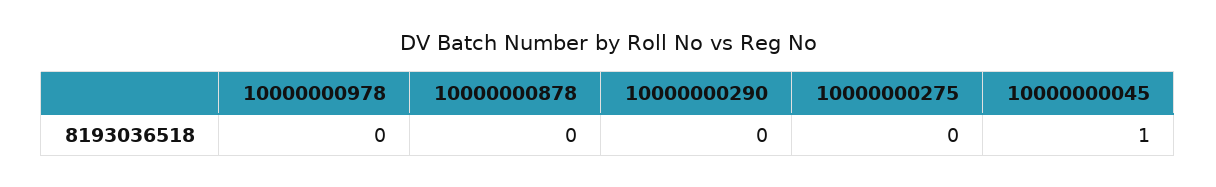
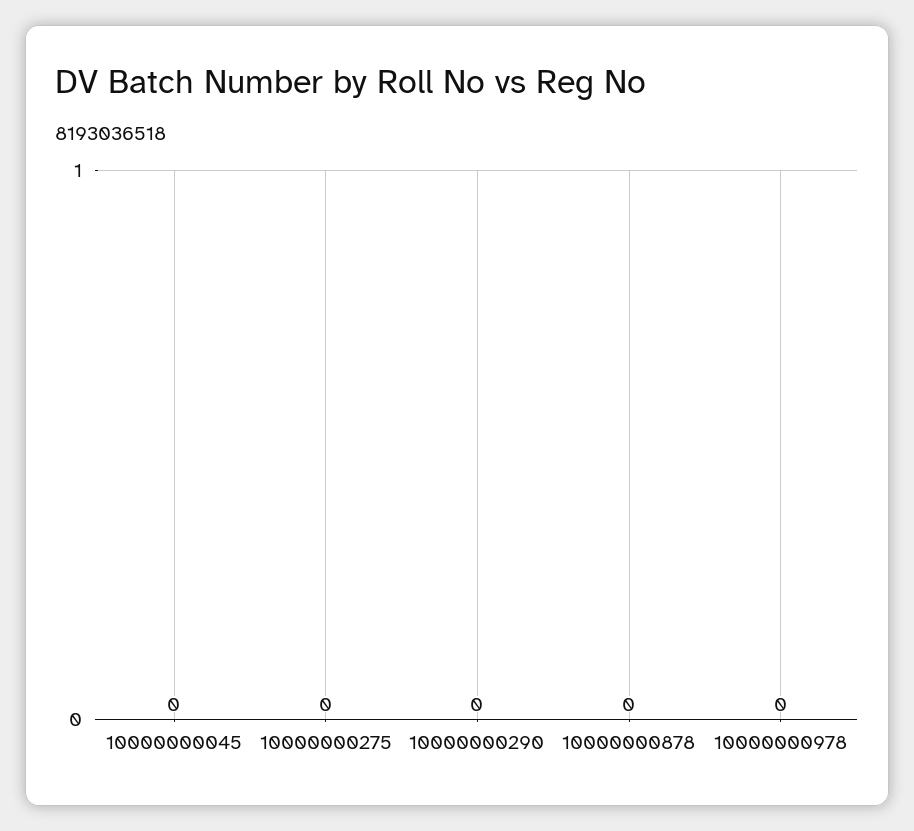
10000000045: 1 -> 0

